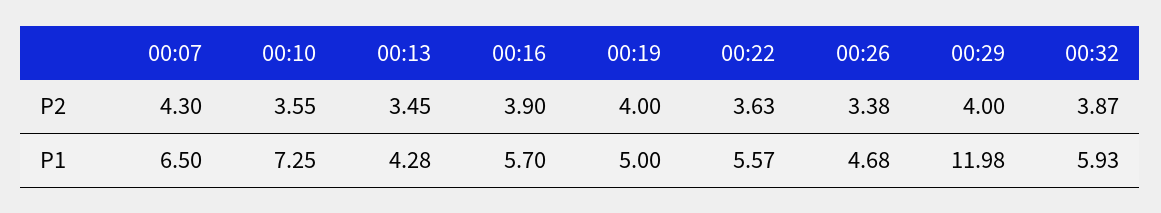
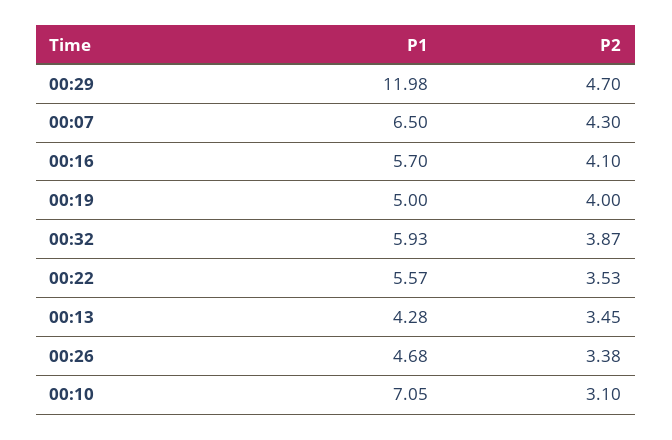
00:10, P2: 3.55 -> 3.1
00:16, P2: 3.9 -> 4.1
00:22, P2: 3.63 -> 3.53
00:29, P2: 4 -> 4.7
00:10, P1: 7.25 -> 7.05

